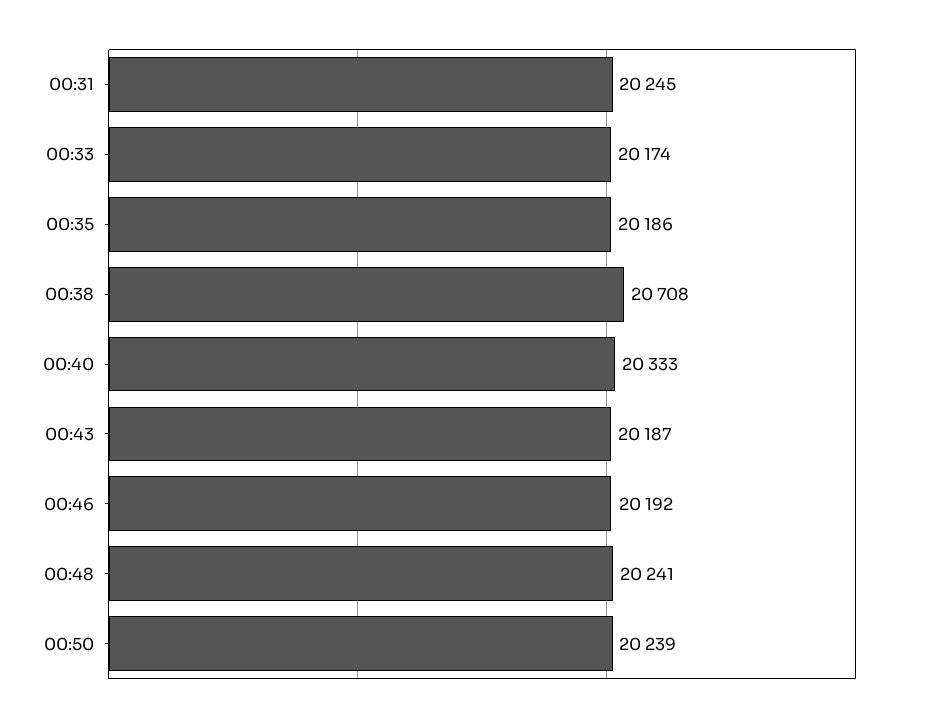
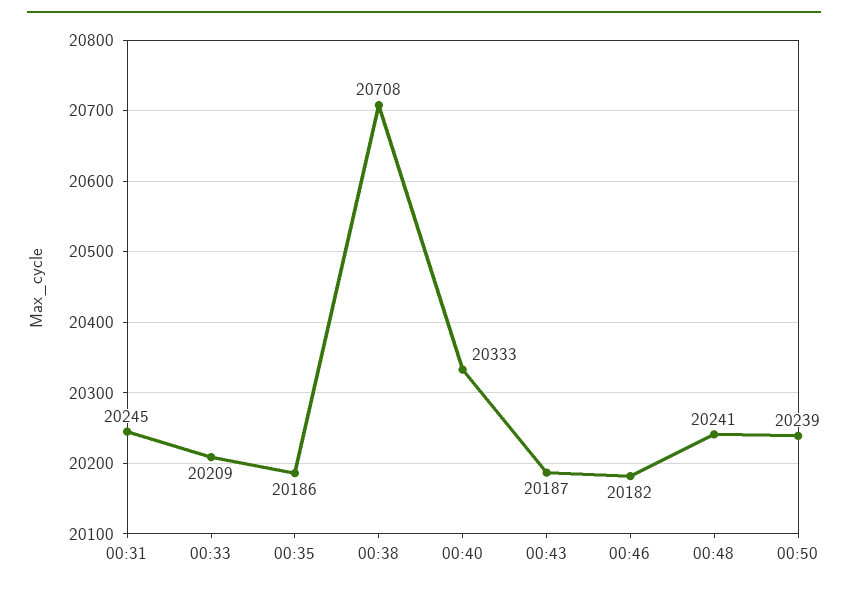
00:33: 20174 -> 20209
00:46: 20192 -> 20182

